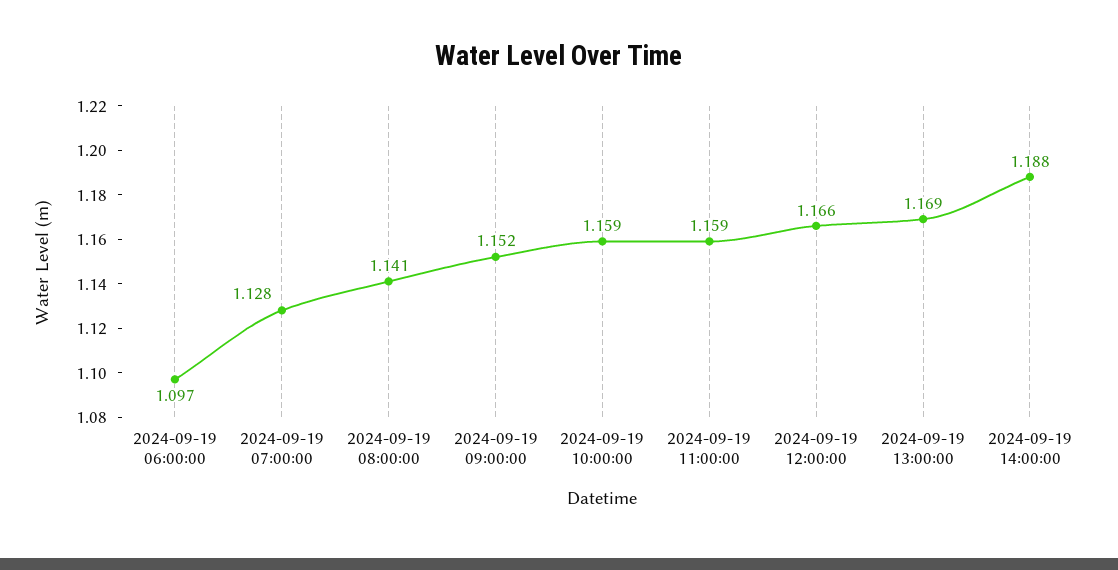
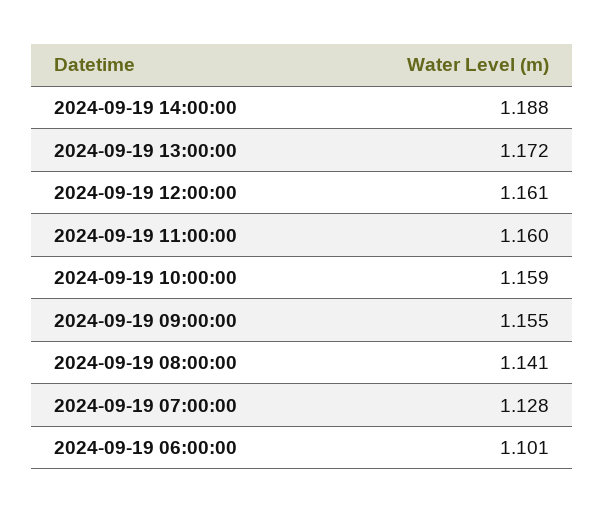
2024-09-19 06:00:00: 1.097 -> 1.101
2024-09-19 09:00:00: 1.152 -> 1.155
2024-09-19 11:00:00: 1.159 -> 1.16
2024-09-19 12:00:00: 1.166 -> 1.161
2024-09-19 13:00:00: 1.169 -> 1.172

